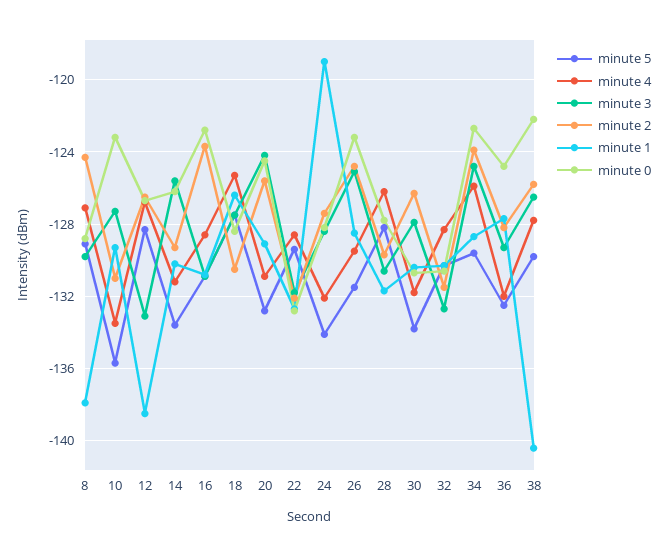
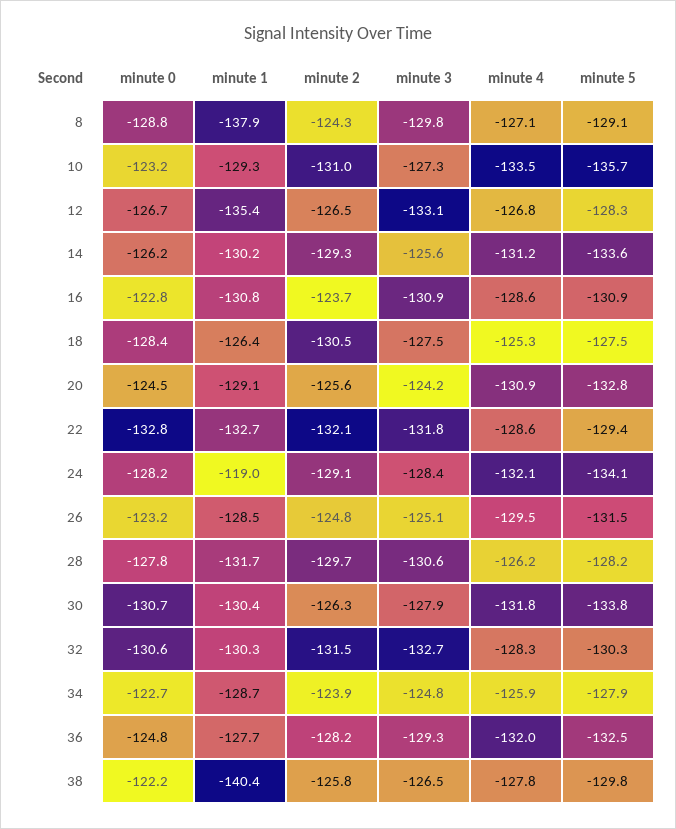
minute 1, 12: -138.5 -> -135.4
minute 2, 24: -127.5 -> -129.1
minute 5, 34: -129.5 -> -127.9

